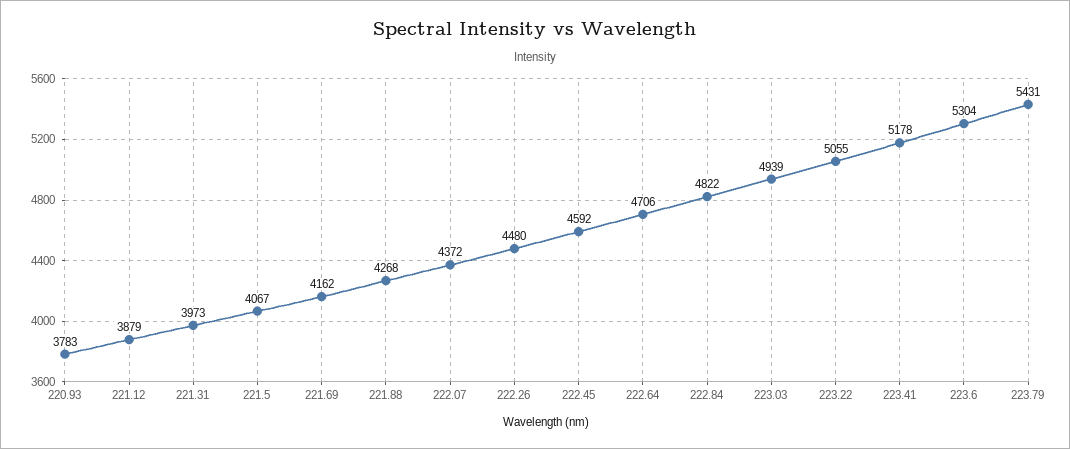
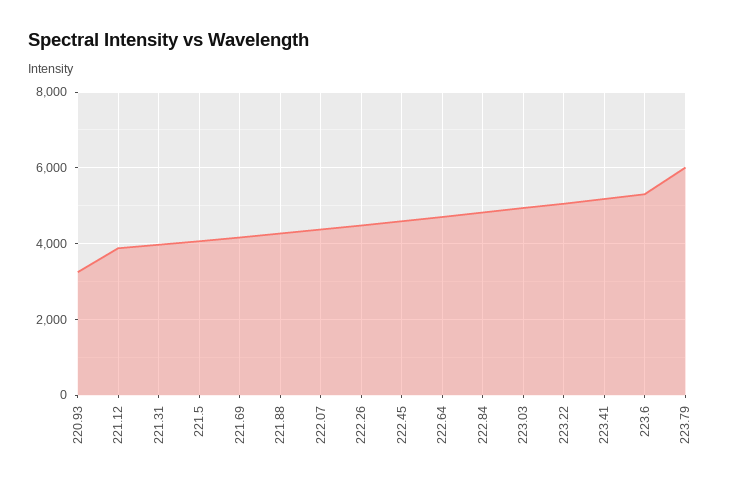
220.93: 3783 -> 3200
223.79: 5431 -> 6000

